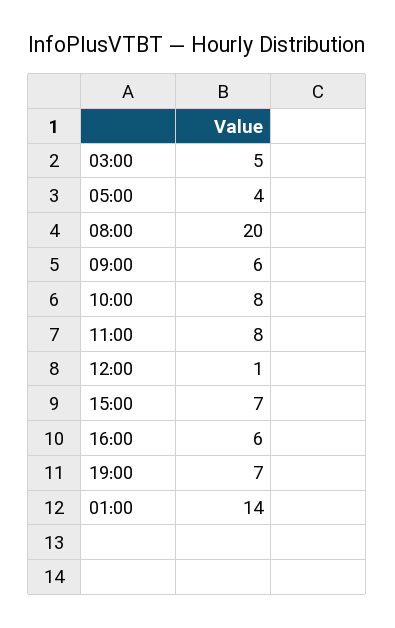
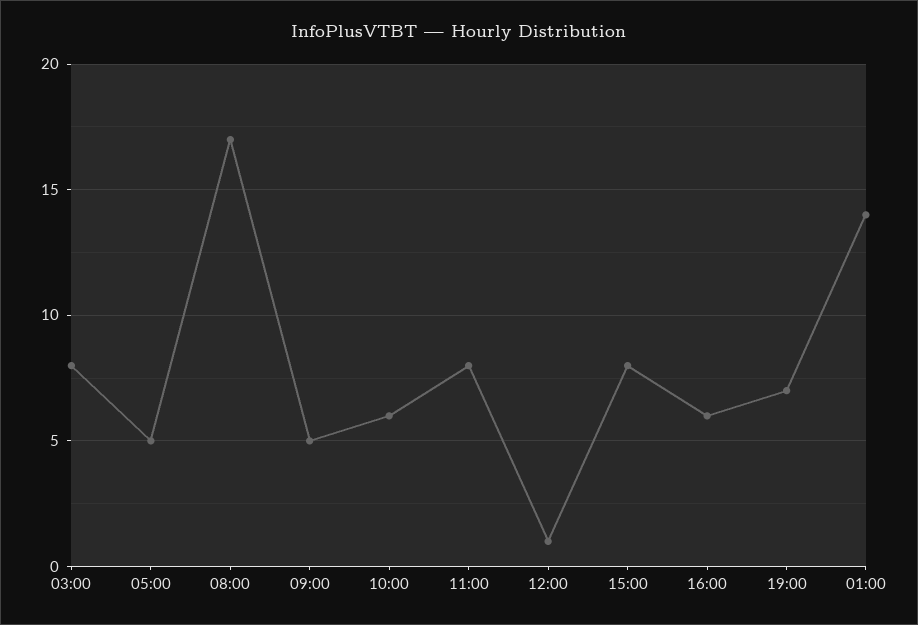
03:00: 5 -> 8
05:00: 4 -> 5
08:00: 20 -> 17
09:00: 6 -> 5
10:00: 8 -> 6
15:00: 7 -> 8

